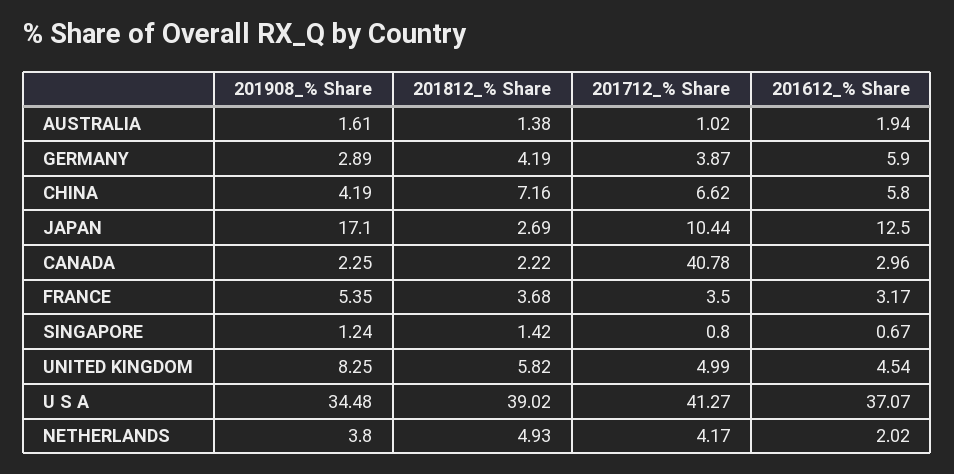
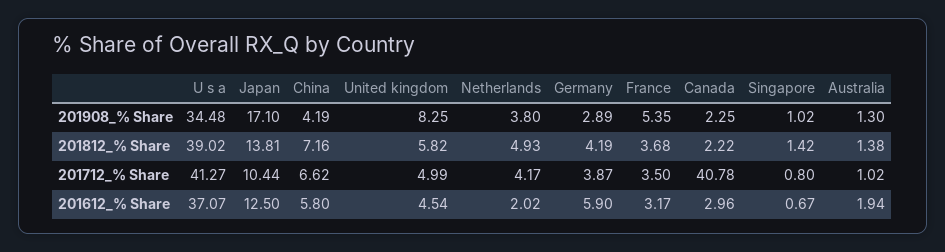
201908_% Share, AUSTRALIA: 1.61 -> 1.3
201812_% Share, JAPAN: 2.69 -> 13.81
201908_% Share, SINGAPORE: 1.24 -> 1.02

